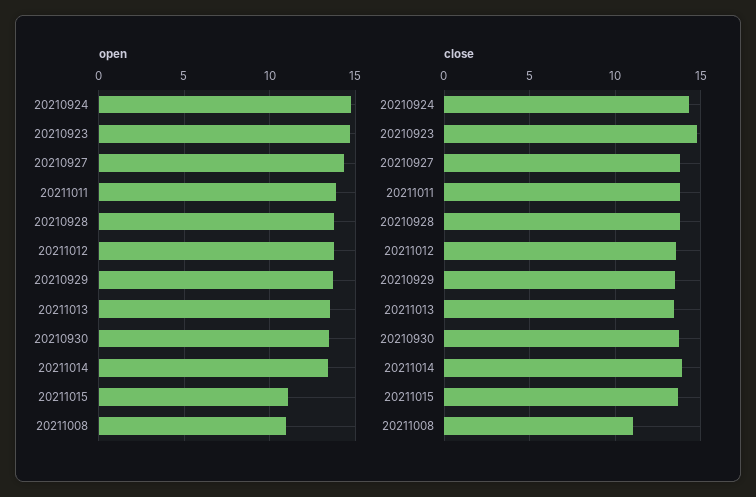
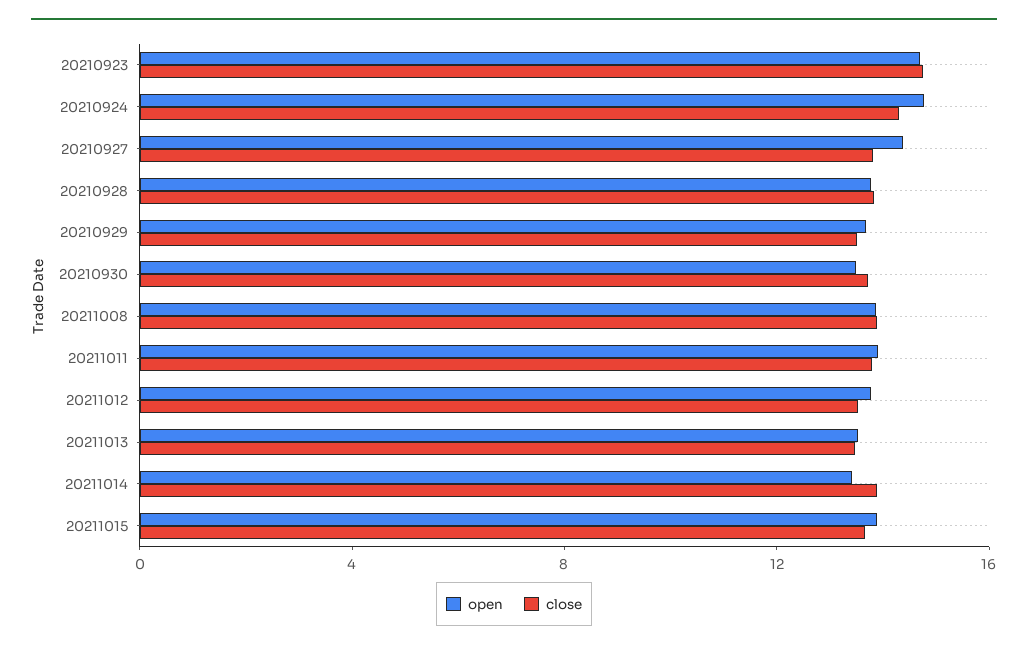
open, 20211015: 11 -> 14
open, 20211008: 11 -> 14
close, 20211008: 11 -> 14

